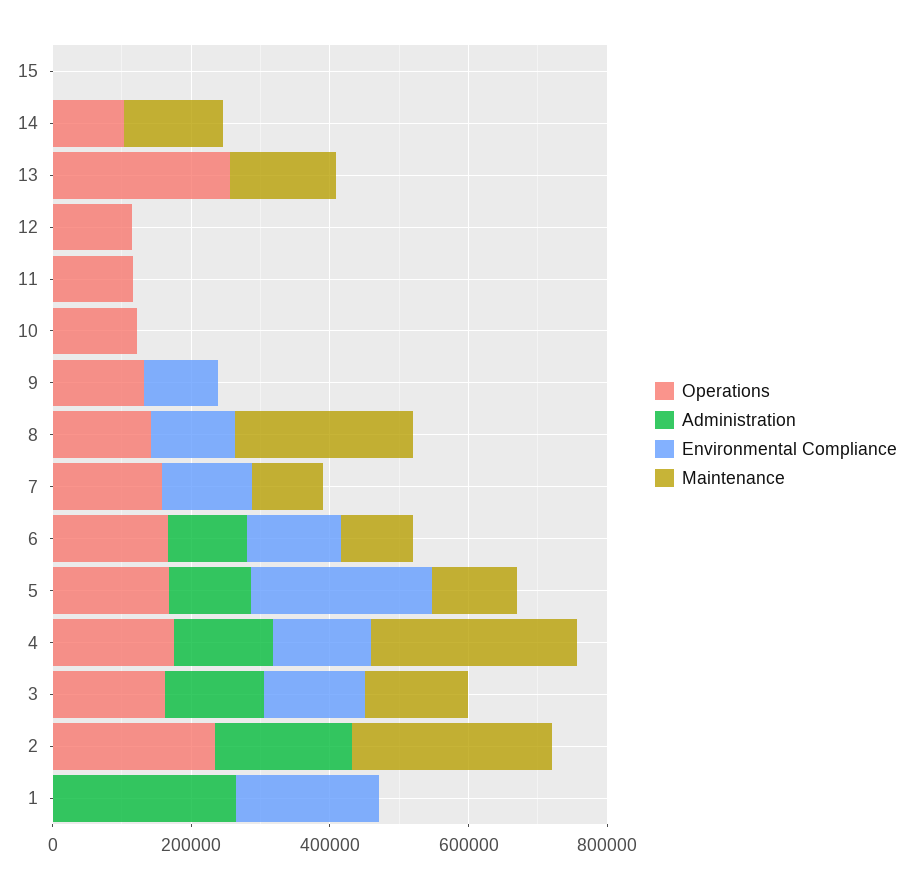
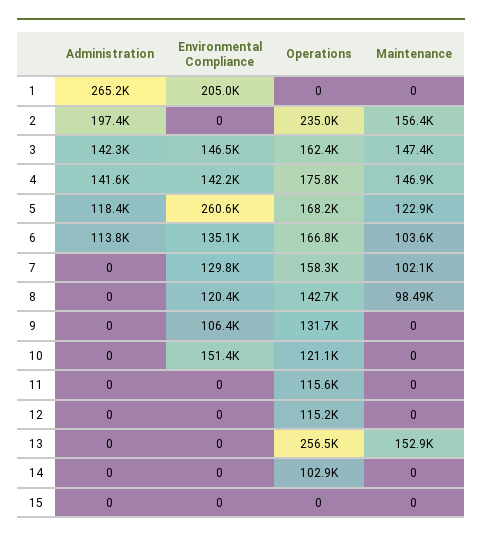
Maintenance, 14: 150000 -> 0
Environmental Compliance, 10: 0 -> 151400
Maintenance, 8: 250000 -> 98490
Maintenance, 4: 300000 -> 146900
Maintenance, 2: 300000 -> 156400

